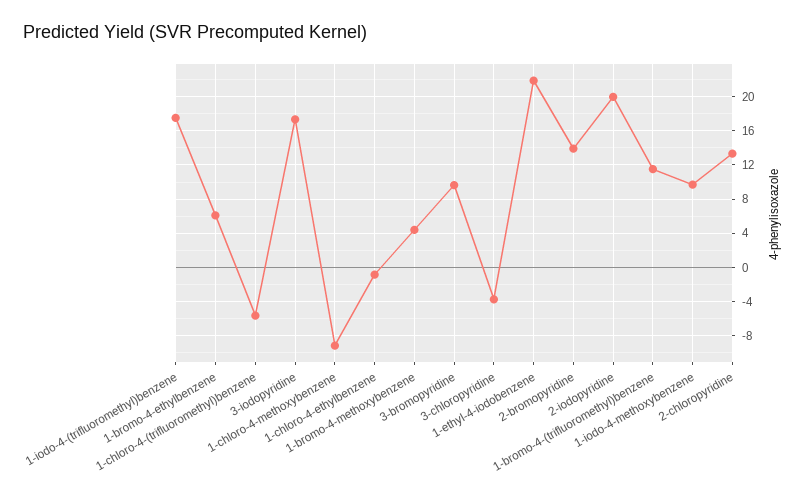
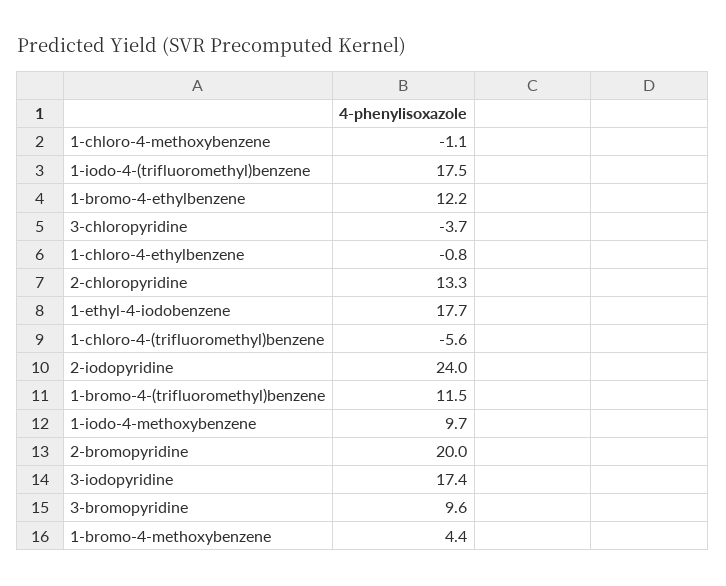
1-bromo-4-ethylbenzene: 6 -> 12.2
1-chloro-4-methoxybenzene: -9 -> -1.1
1-ethyl-4-iodobenzene: 22 -> 17.7
2-bromopyridine: 14 -> 20
2-iodopyridine: 20 -> 24

